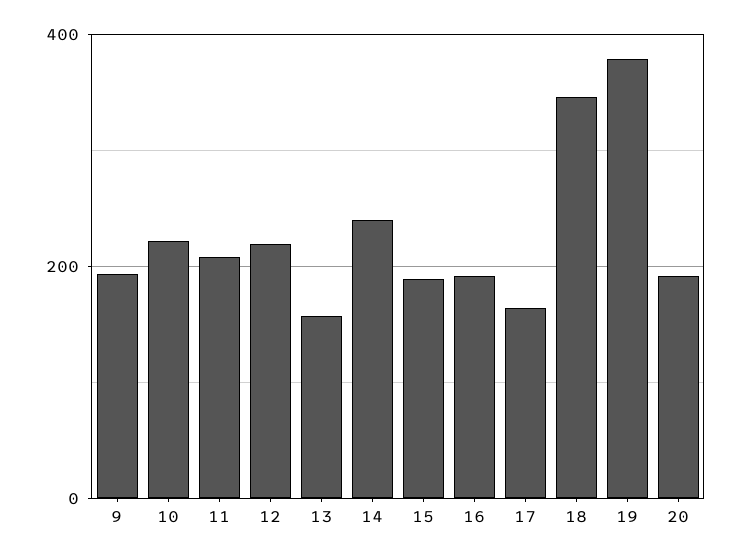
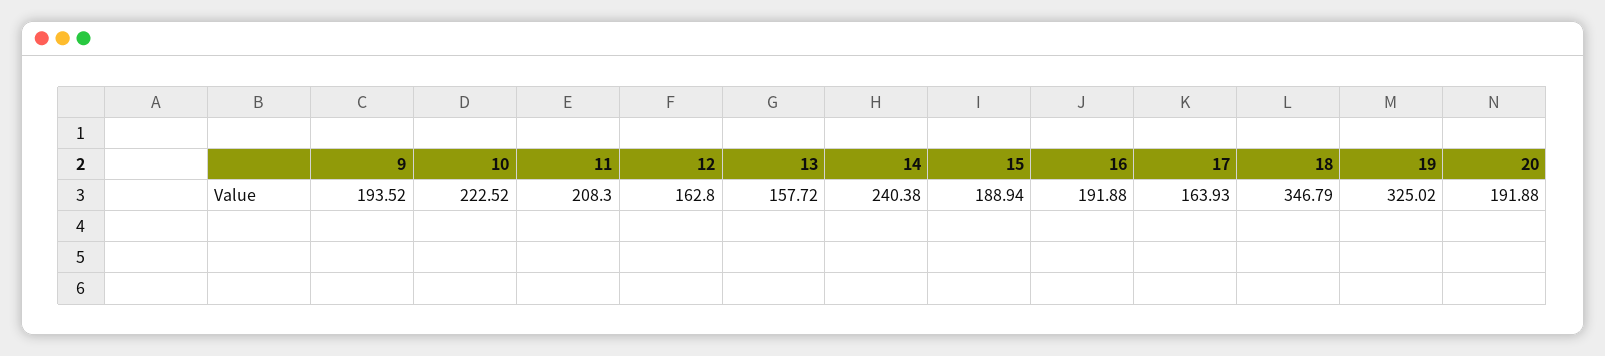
12: 220 -> 162.8
19: 380 -> 325.02

